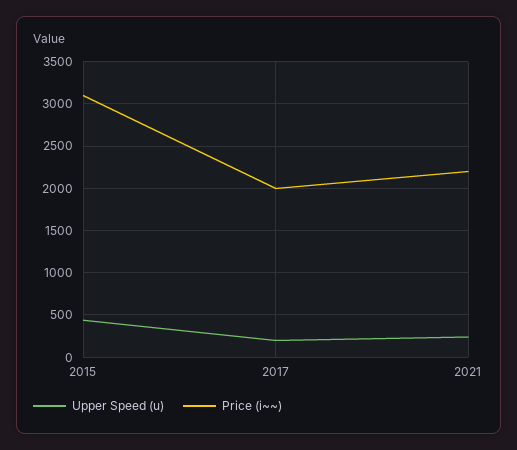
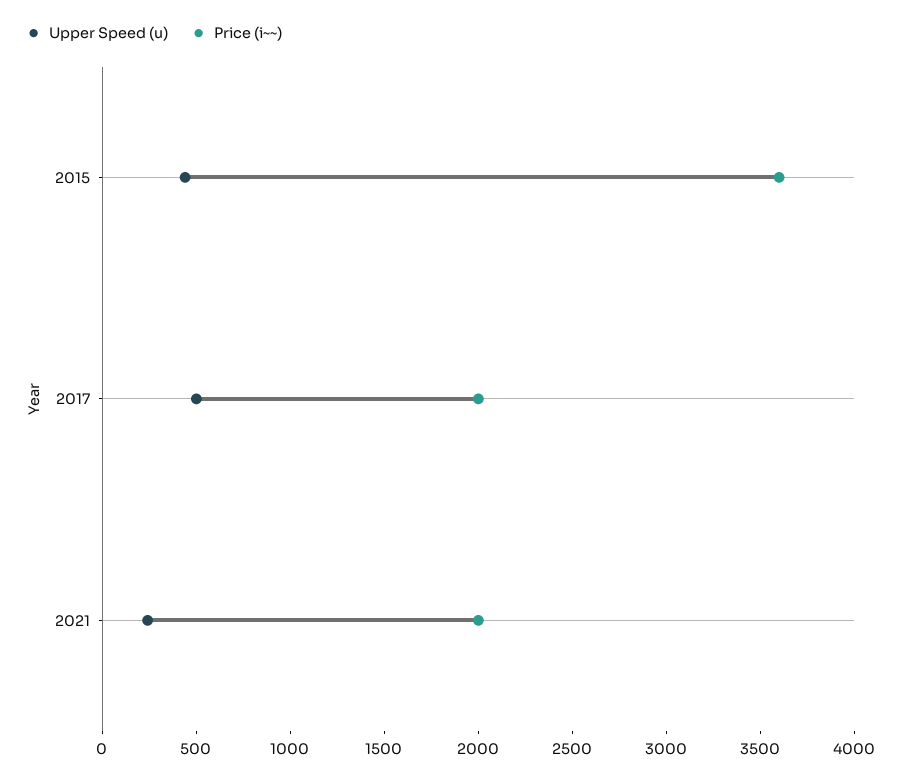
Price (i~~), 2015: 3100 -> 3600
Upper Speed (u), 2017: 200 -> 500
Price (i~~), 2021: 2200 -> 2000

